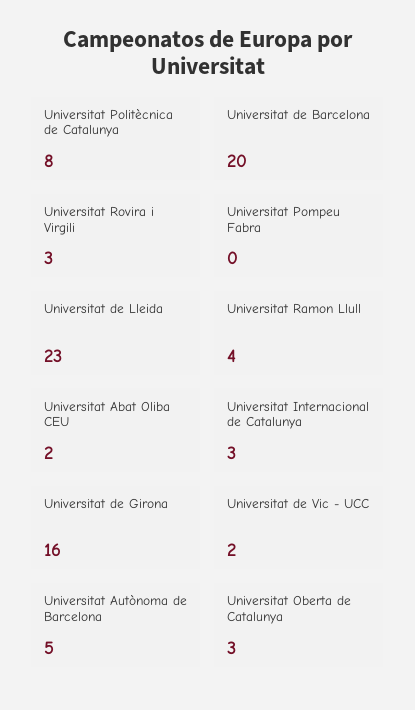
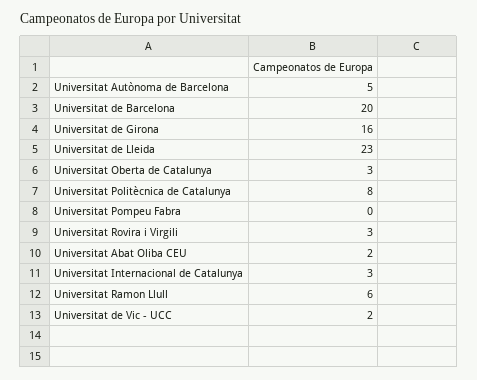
Universitat Ramon Llull: 4 -> 6

